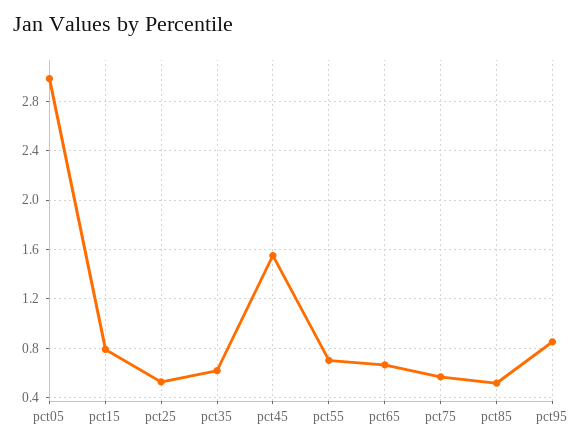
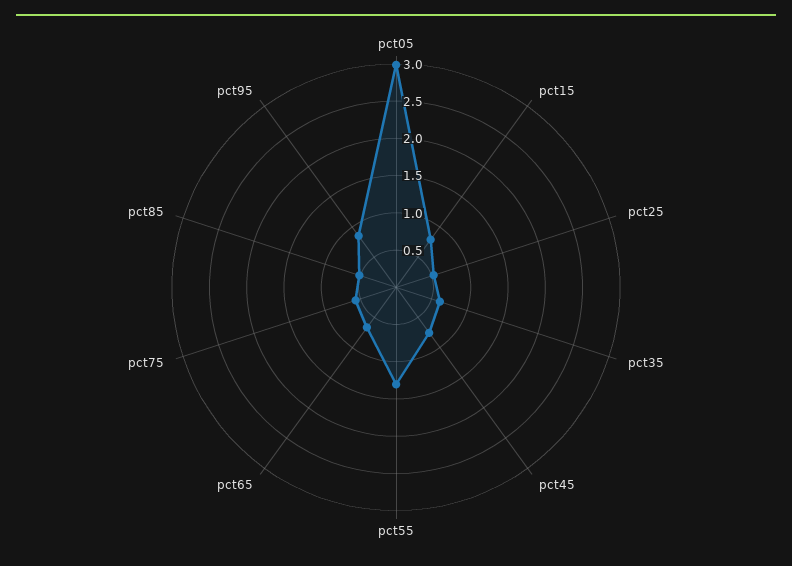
pct45: 1.55 -> 0.75
pct55: 0.7 -> 1.25

